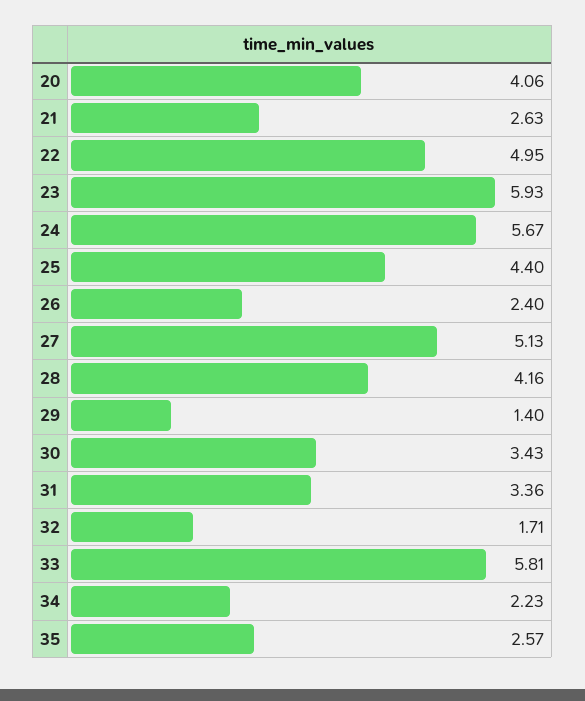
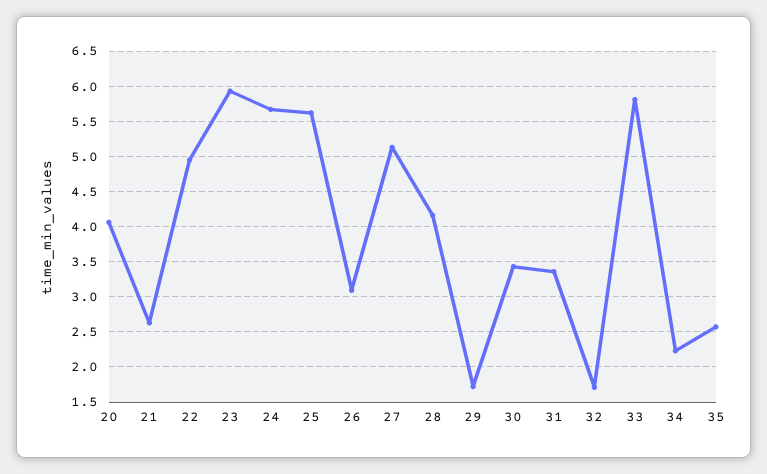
25: 4.4 -> 5.6
26: 2.4 -> 3.1
29: 1.4 -> 1.7

